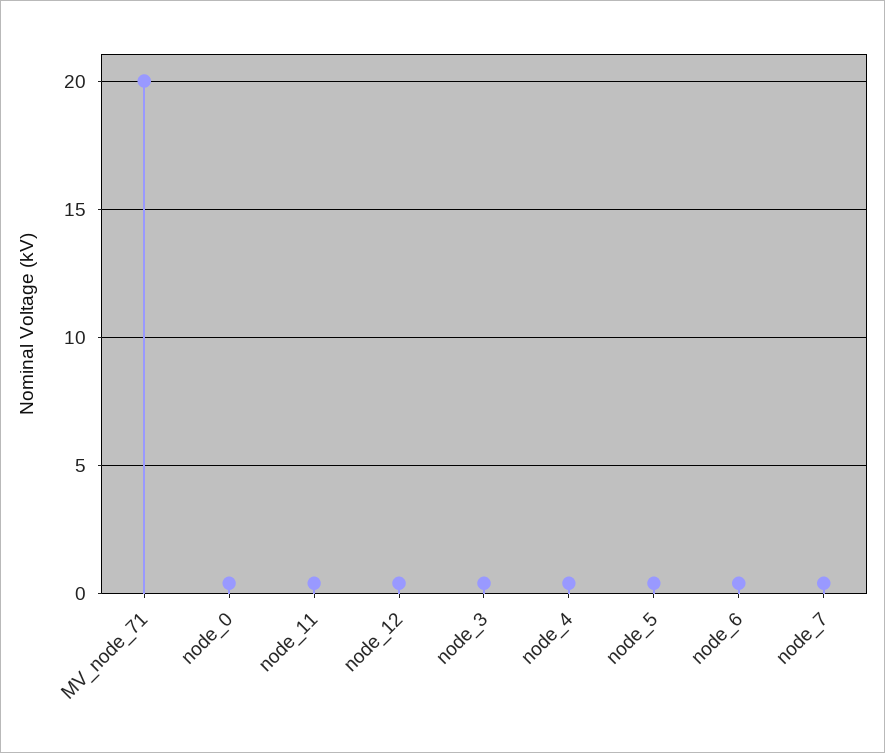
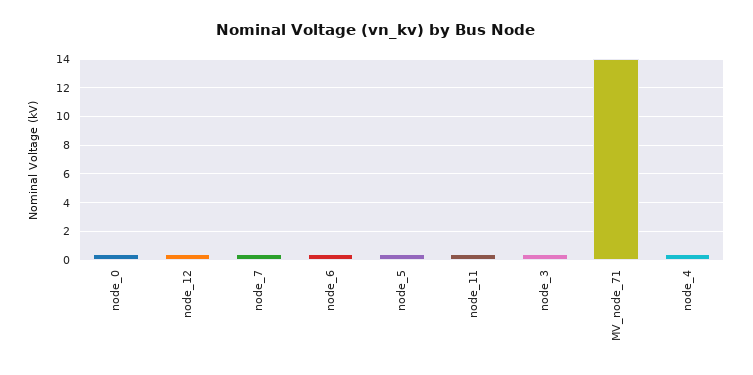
MV_node_71: 20 -> 14

